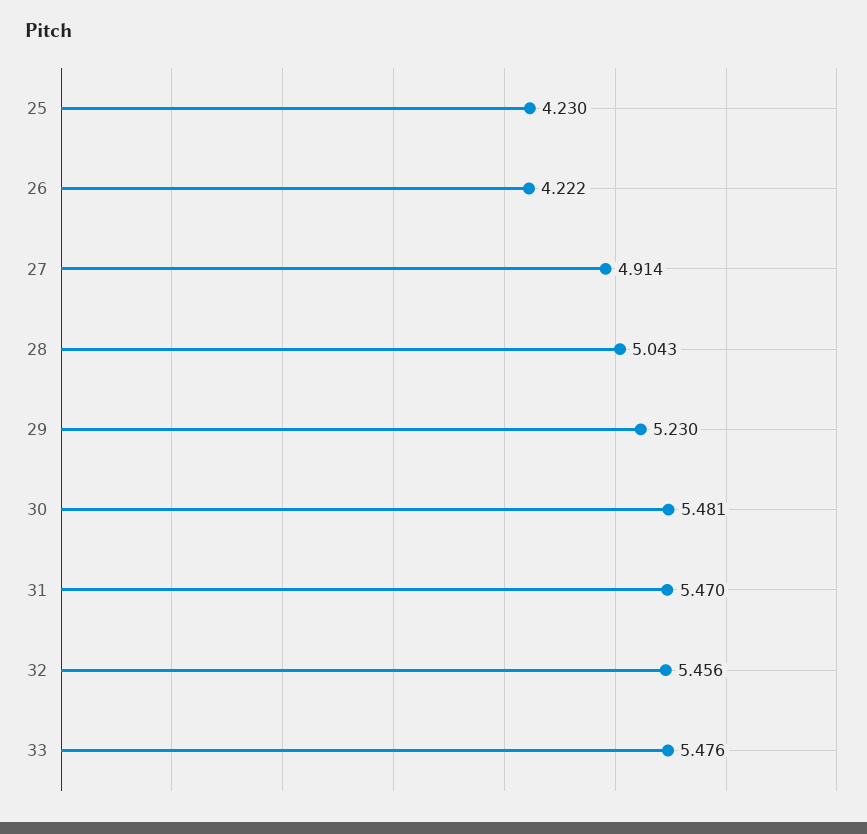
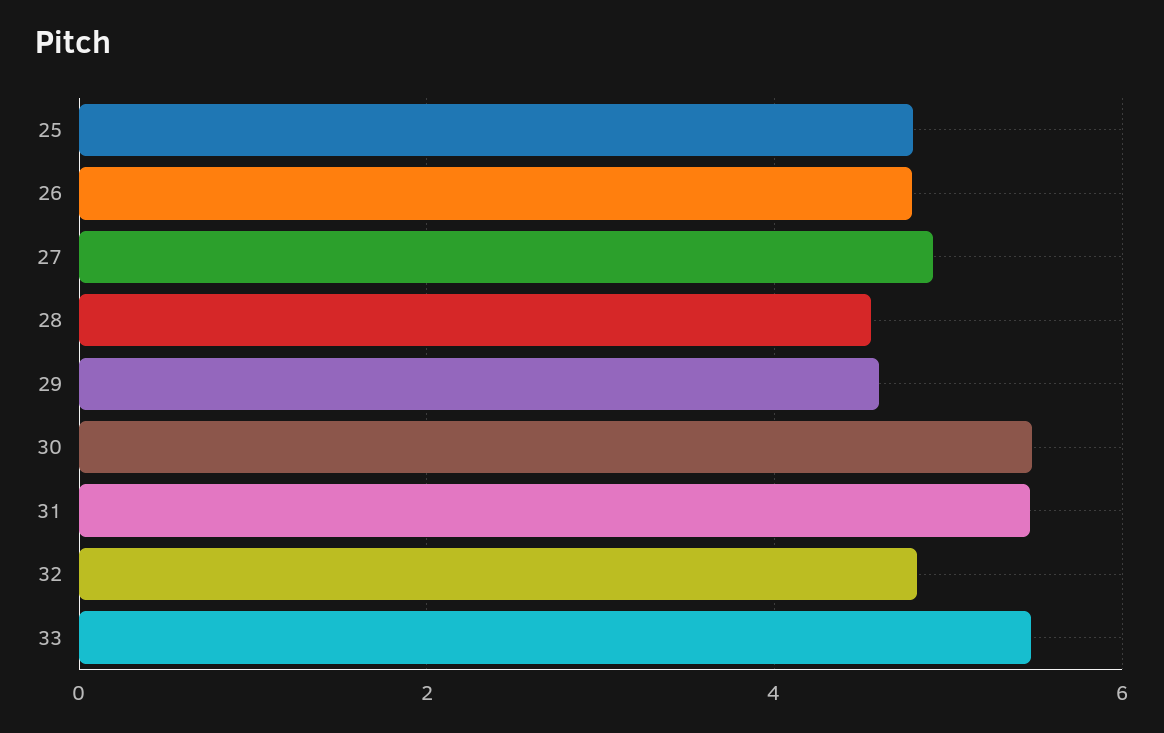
25: 4.23 -> 4.8
26: 4.222 -> 4.8
28: 5.043 -> 4.6
29: 5.23 -> 4.6
32: 5.456 -> 4.8

